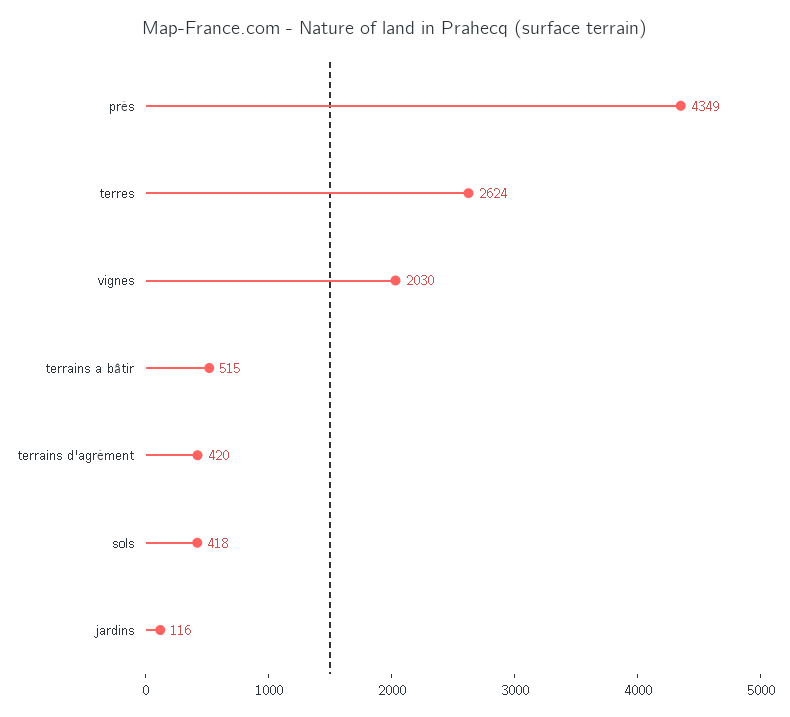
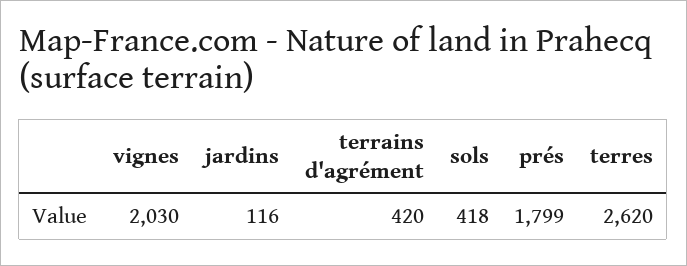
prés: 4349 -> 1799
terres: 2624 -> 2620
terrains a bâtir: 515 -> none

